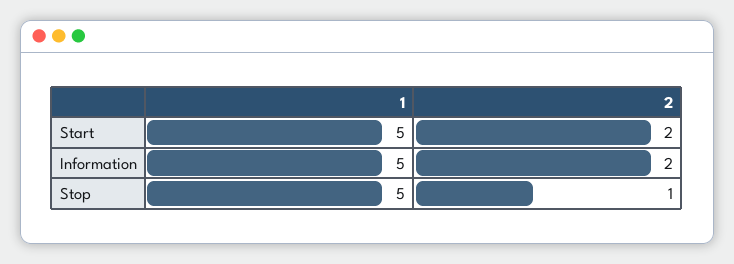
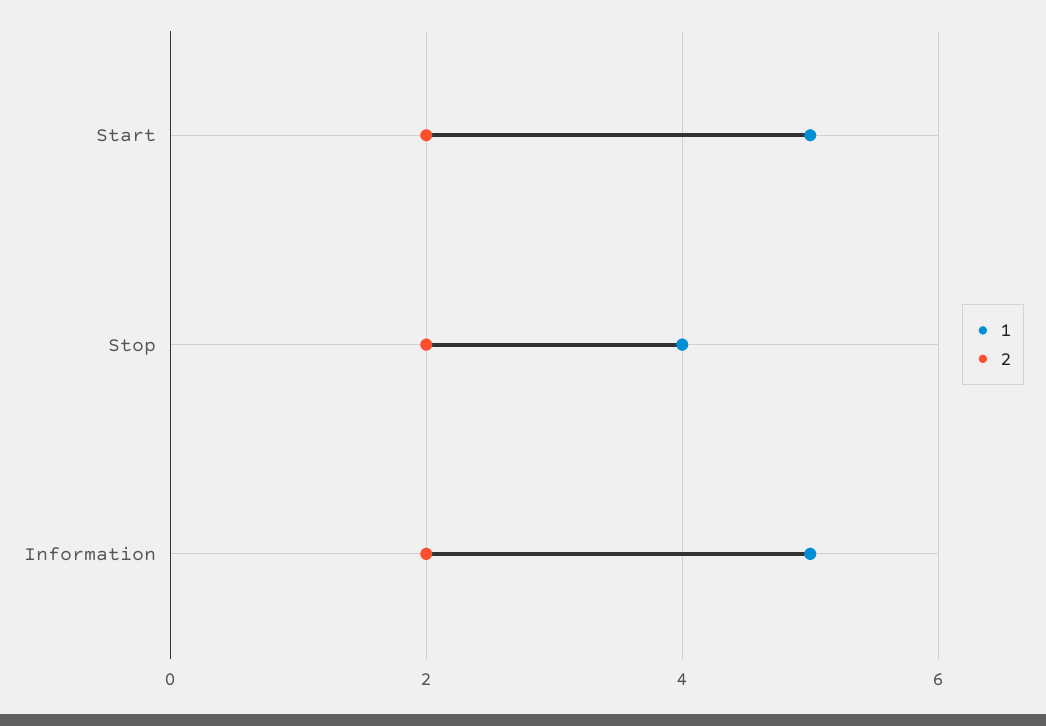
1, Stop: 5 -> 4
2, Stop: 1 -> 2

